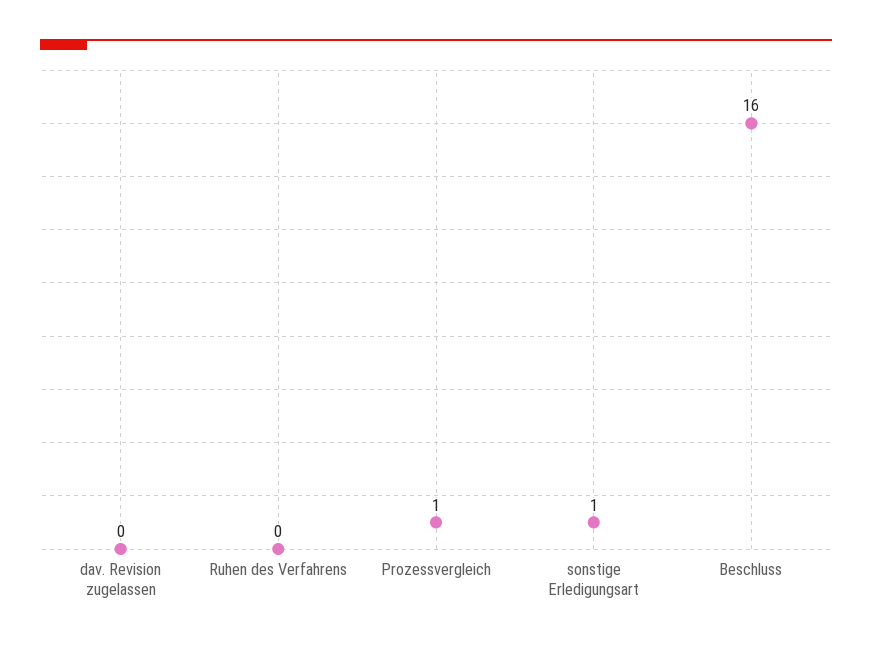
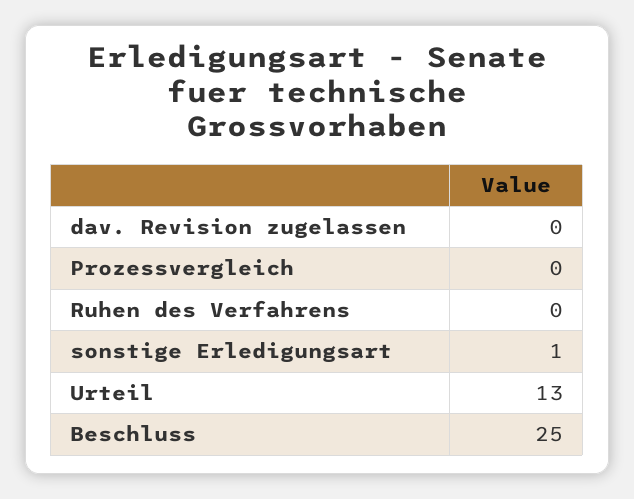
Prozessvergleich: 1 -> 0
Beschluss: 16 -> 25
Urteil: none -> 13

